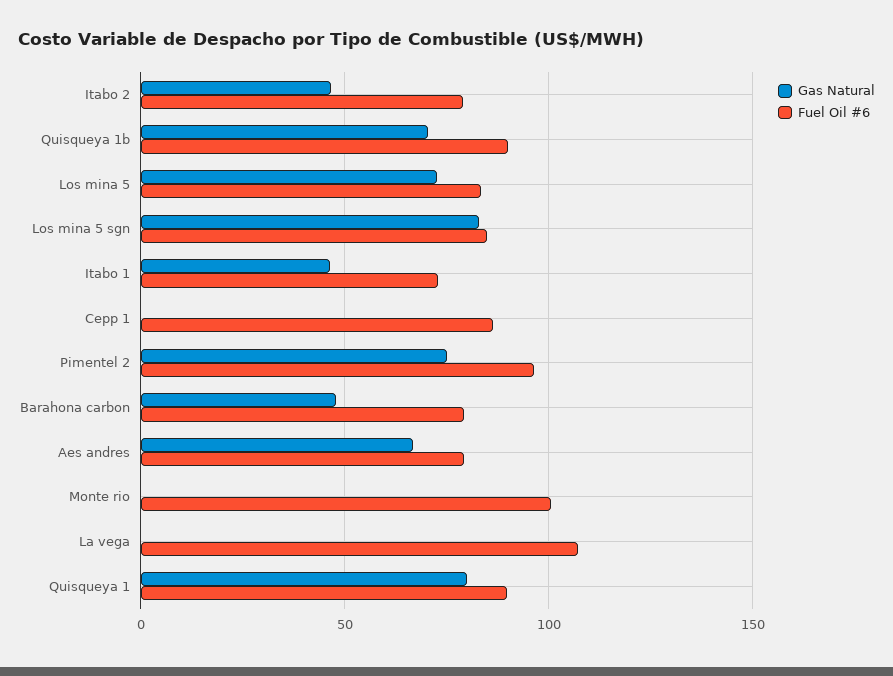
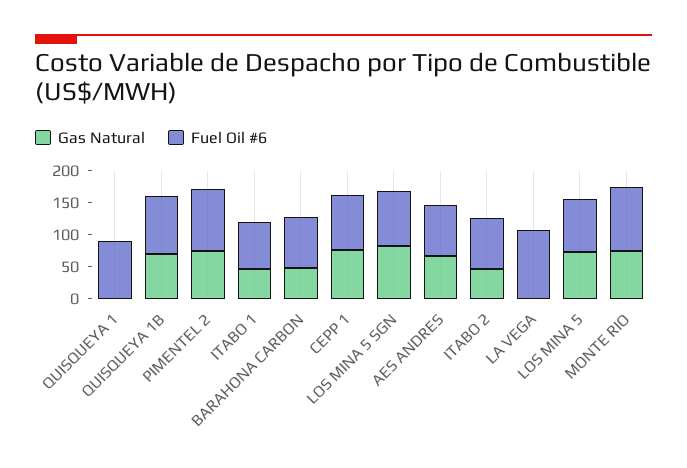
Gas Natural, Cepp 1: 0 -> 75
Gas Natural, Monte rio: 0 -> 75
Gas Natural, Quisqueya 1: 80 -> 0

